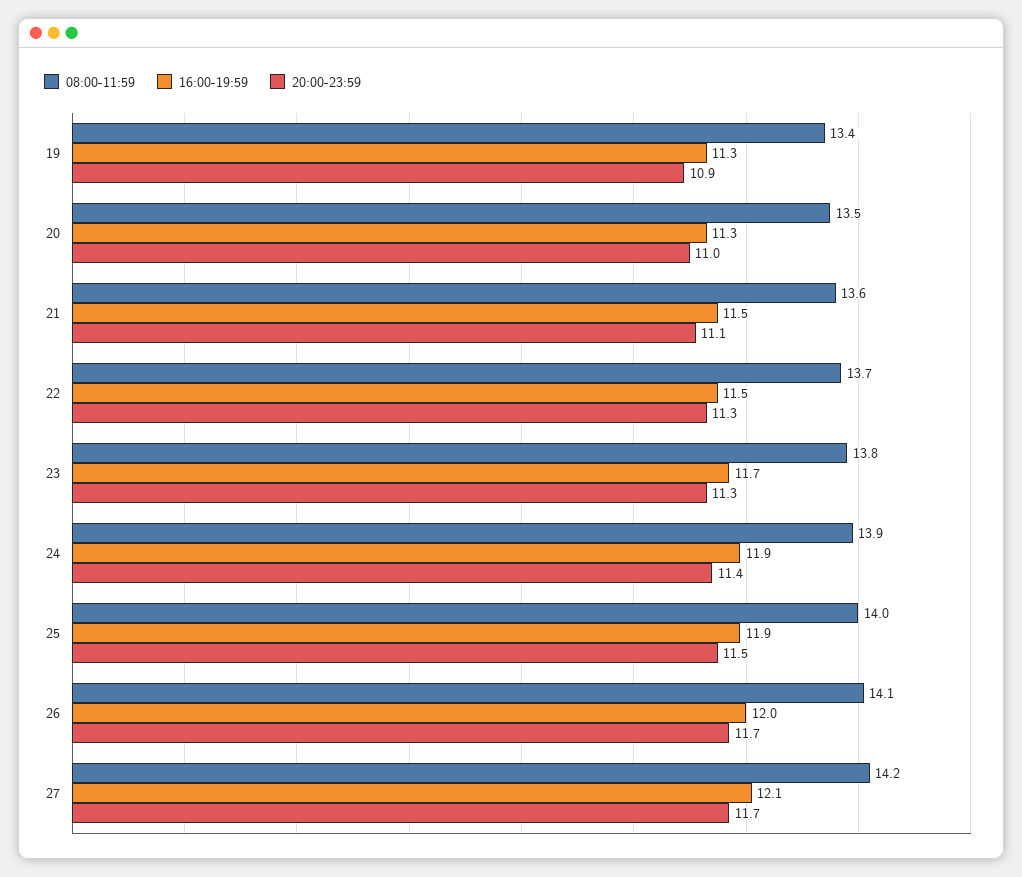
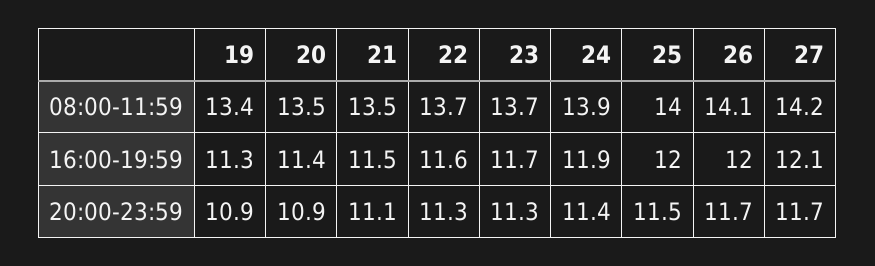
16:00-19:59, 20: 11.3 -> 11.4
20:00-23:59, 20: 11 -> 10.9
08:00-11:59, 21: 13.6 -> 13.5
16:00-19:59, 22: 11.5 -> 11.6
08:00-11:59, 23: 13.8 -> 13.7
16:00-19:59, 25: 11.9 -> 12

